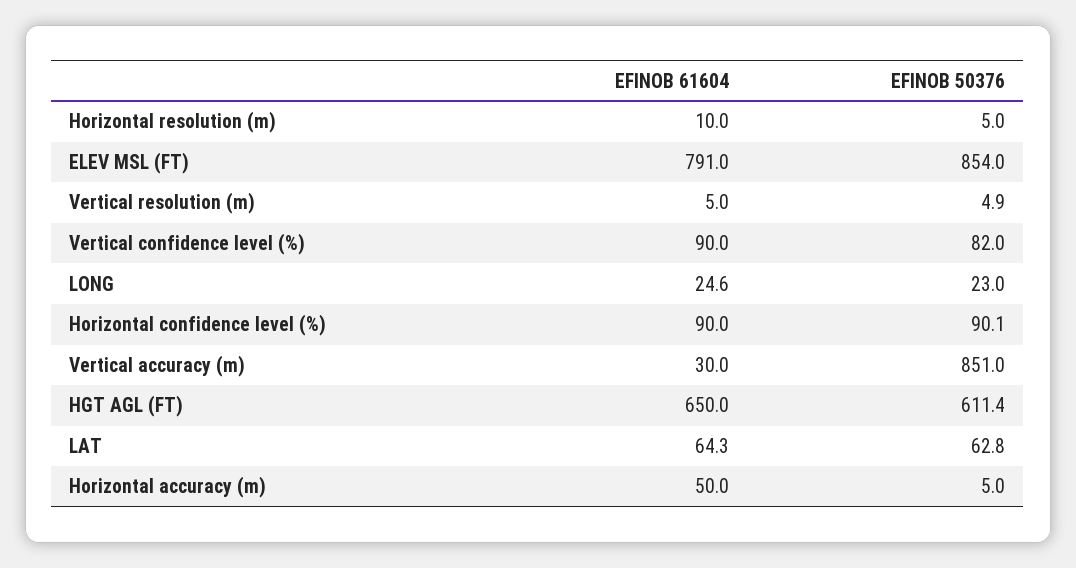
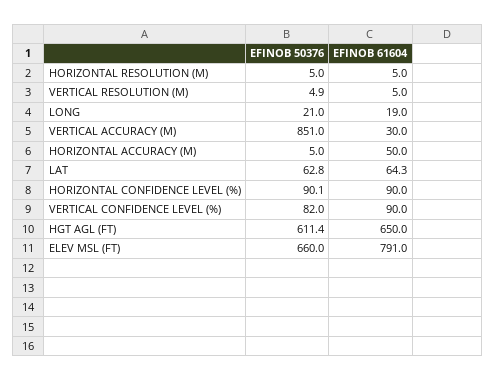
EFINOB 61604, Horizontal resolution (m): 10 -> 5
EFINOB 50376, ELEV MSL (FT): 854 -> 660
EFINOB 61604, LONG: 24.6 -> 19
EFINOB 50376, LONG: 23 -> 21

